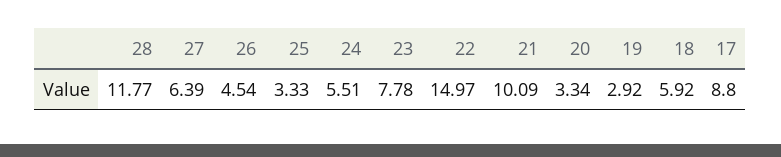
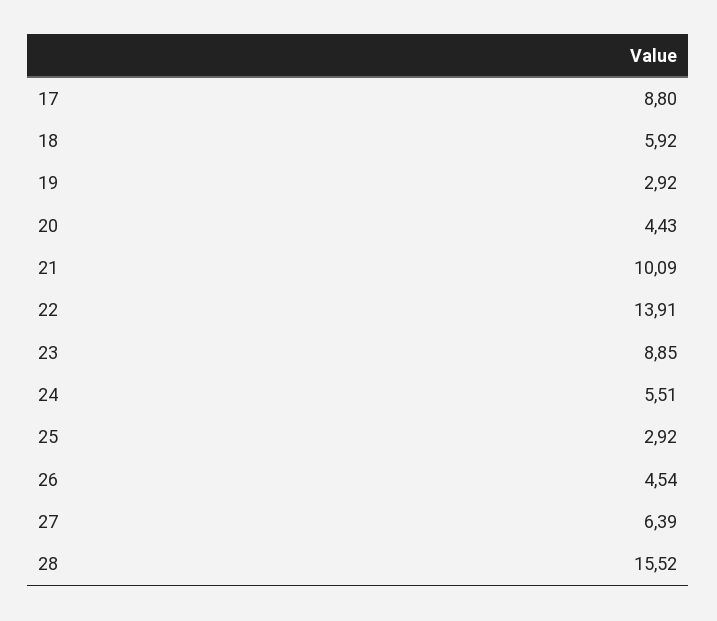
28: 11.77 -> 15.52
25: 3.33 -> 2.92
23: 7.78 -> 8.85
22: 14.97 -> 13.91
20: 3.34 -> 4.43

